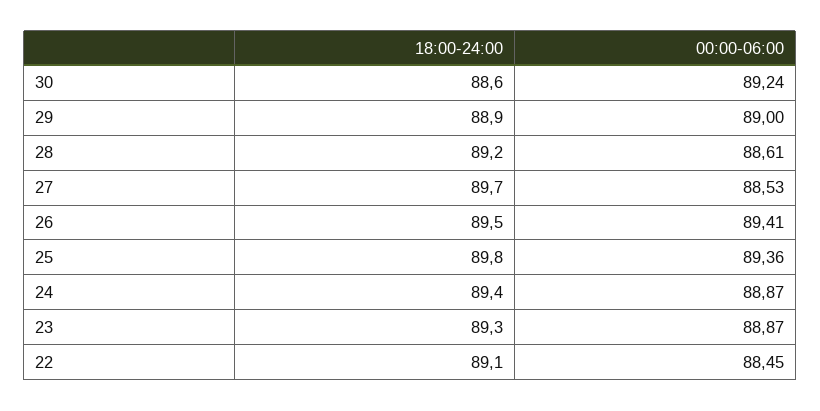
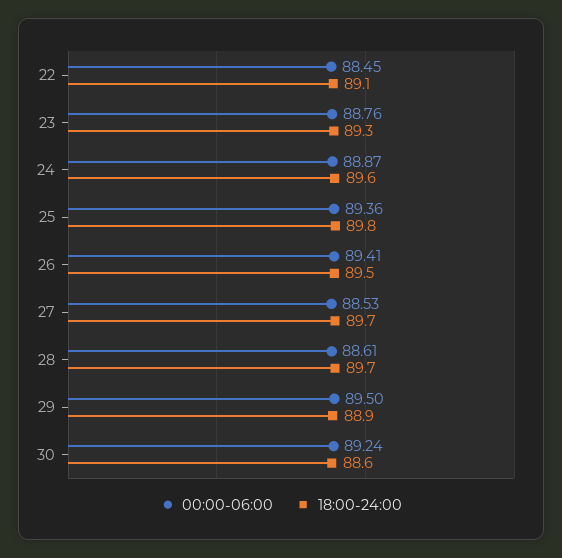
00:00-06:00, 29: 89 -> 89.5
18:00-24:00, 28: 89.2 -> 89.7
18:00-24:00, 24: 89.4 -> 89.6
00:00-06:00, 23: 88.87 -> 88.76

